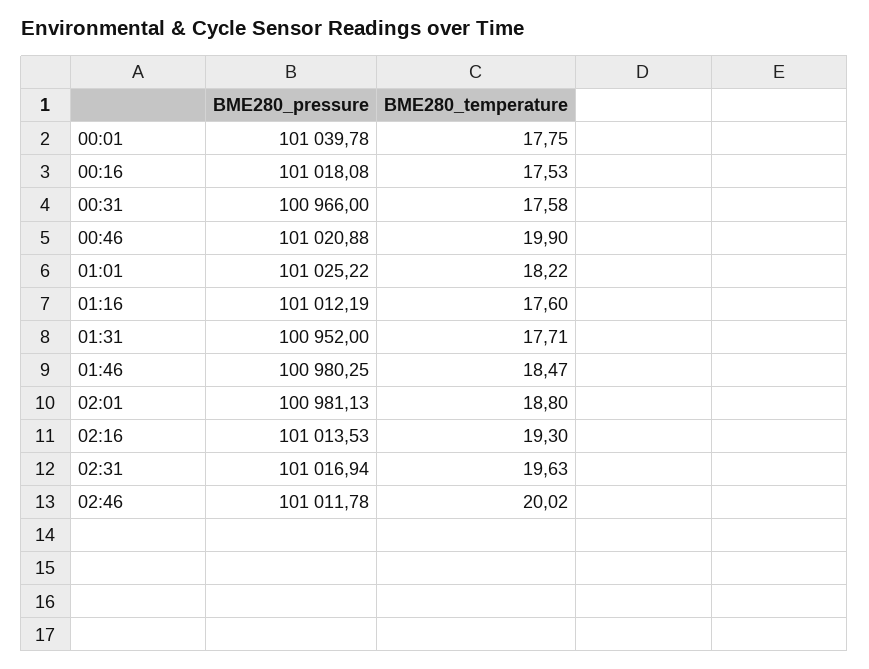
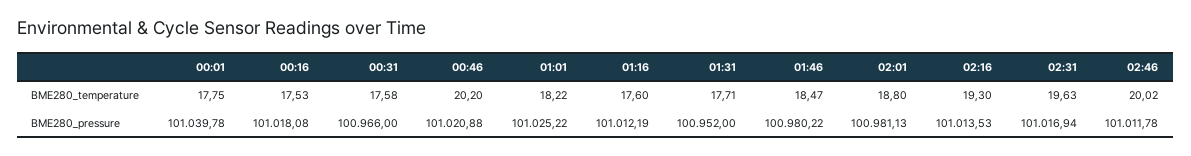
BME280_temperature, 00:46: 19.9 -> 20.2
BME280_pressure, 01:46: 100980.25 -> 100980.22

